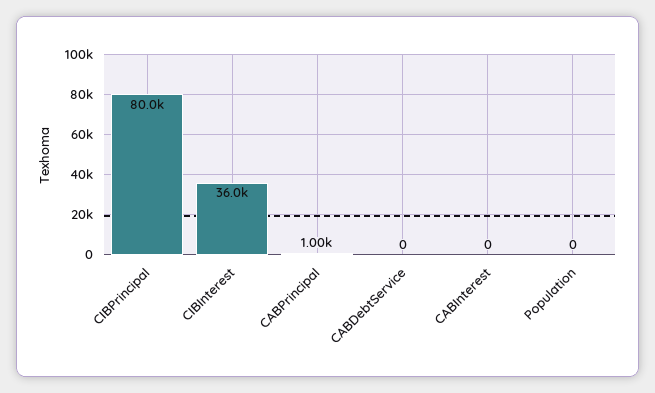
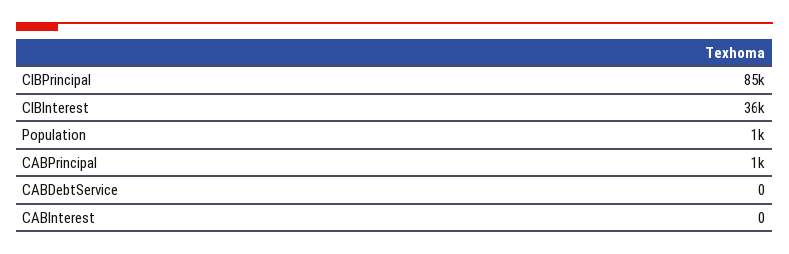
CIBPrincipal: 80000 -> 85000
Population: 0 -> 1000

